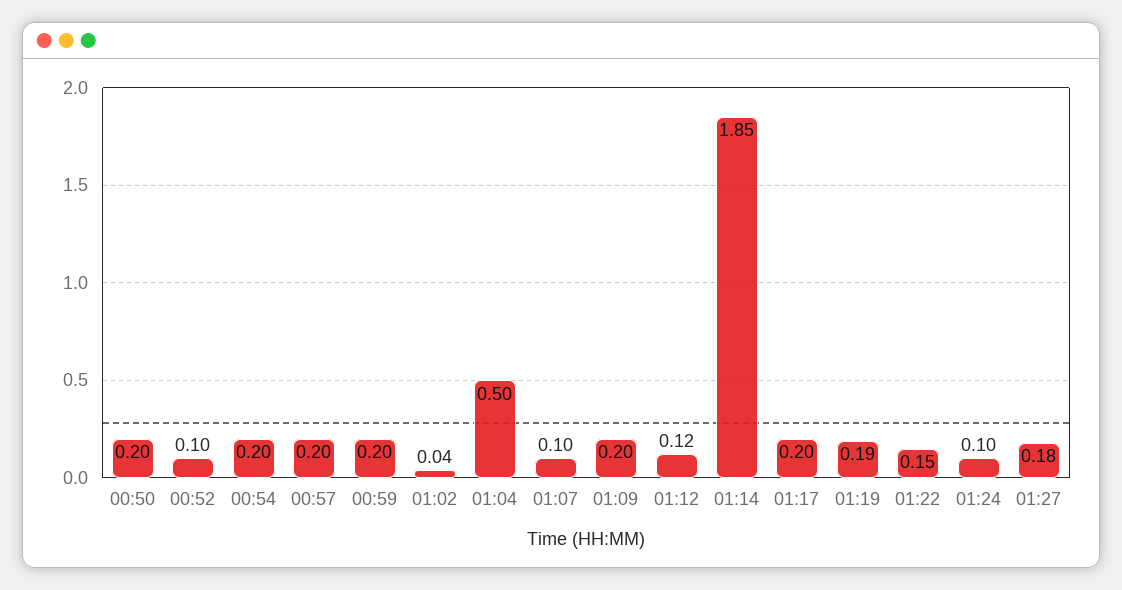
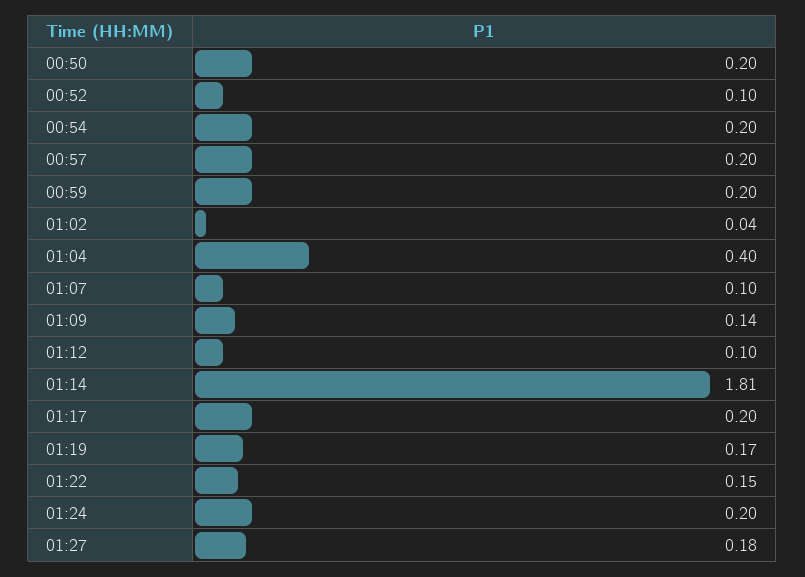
01:04: 0.5 -> 0.4
01:09: 0.2 -> 0.14
01:12: 0.12 -> 0.1
01:14: 1.85 -> 1.81
01:19: 0.19 -> 0.17
01:24: 0.1 -> 0.2

